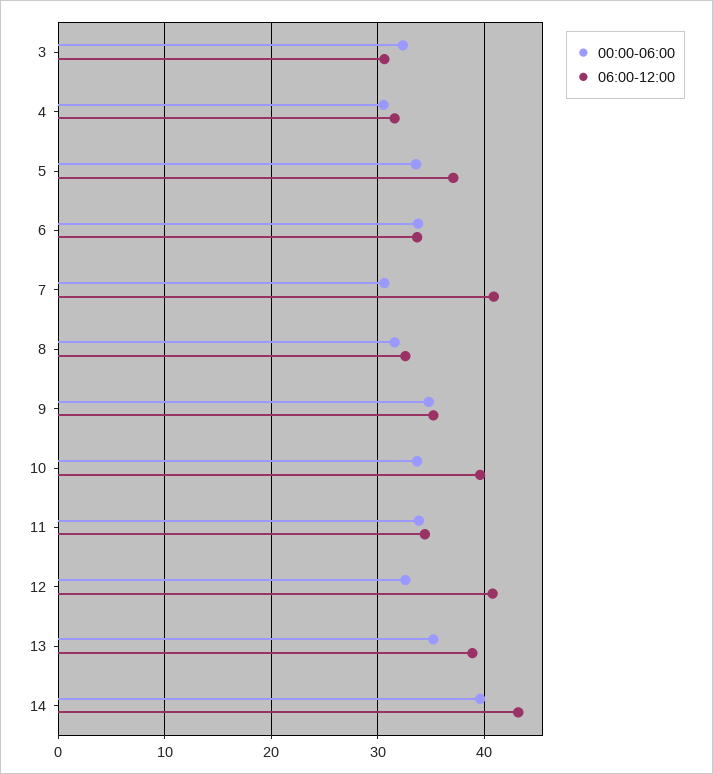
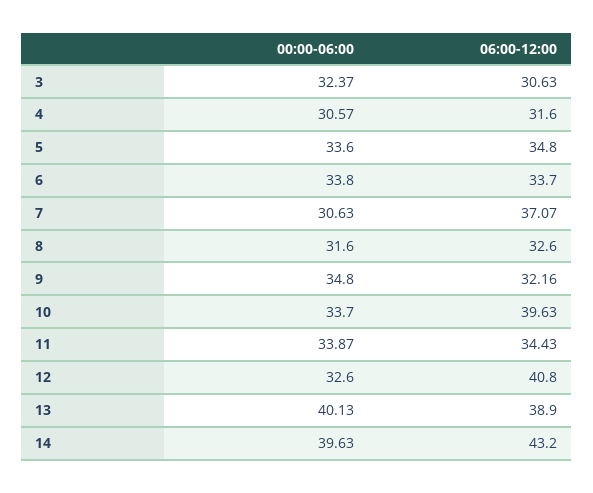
06:00-12:00, 5: 37 -> 34.8
06:00-12:00, 7: 41 -> 37.07
06:00-12:00, 9: 35 -> 32.16
00:00-06:00, 13: 35 -> 40.13

